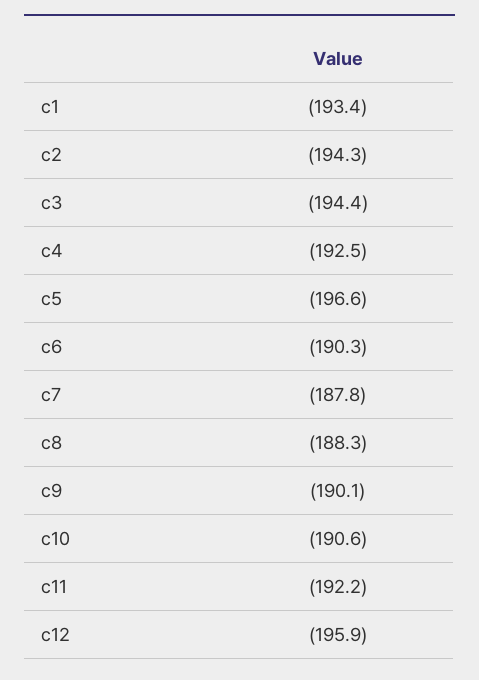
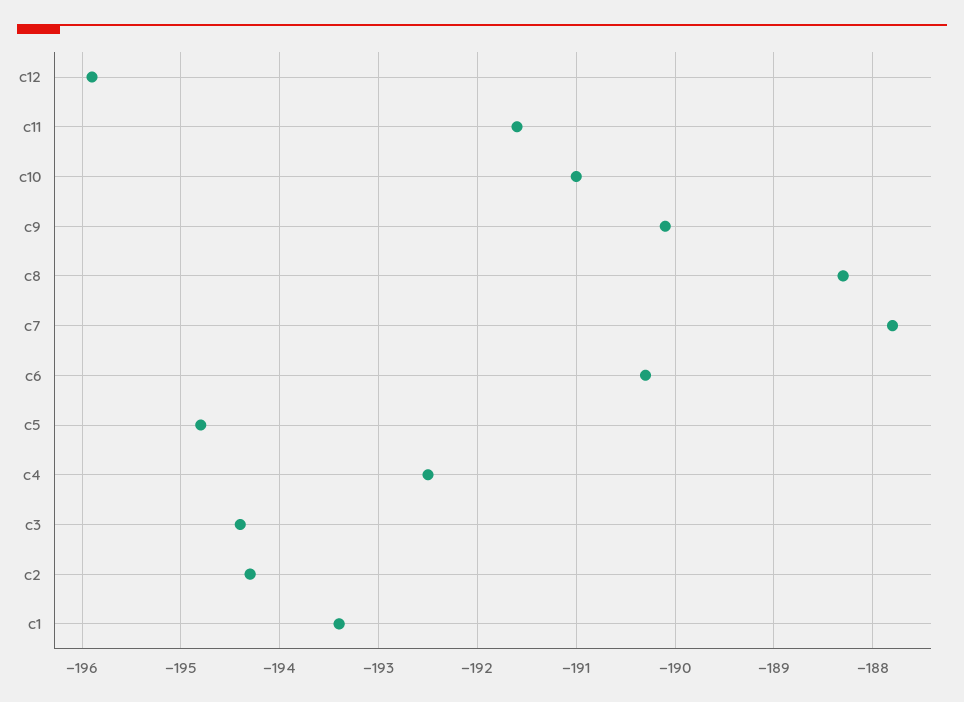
c5: -196.6 -> -194.8
c10: -190.6 -> -191
c11: -192.2 -> -191.6

